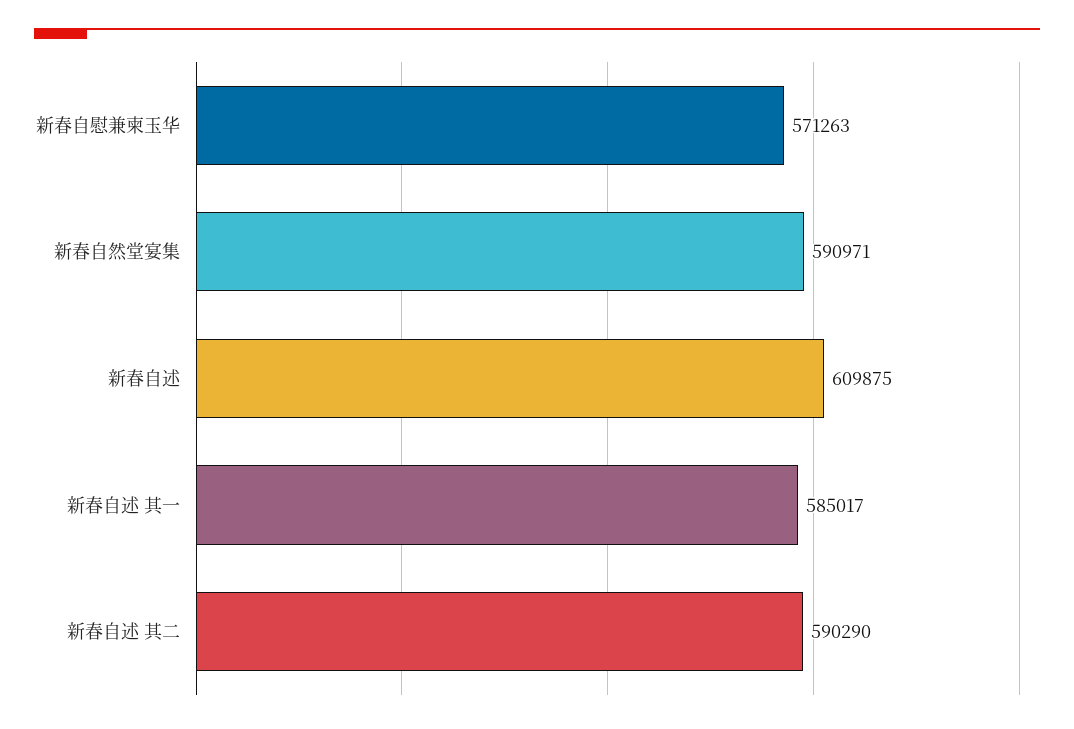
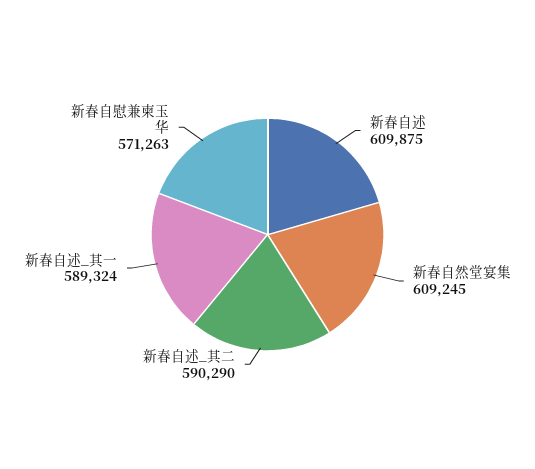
新春自然堂宴集: 590971 -> 609245
新春自述 其一: 585017 -> 589324

